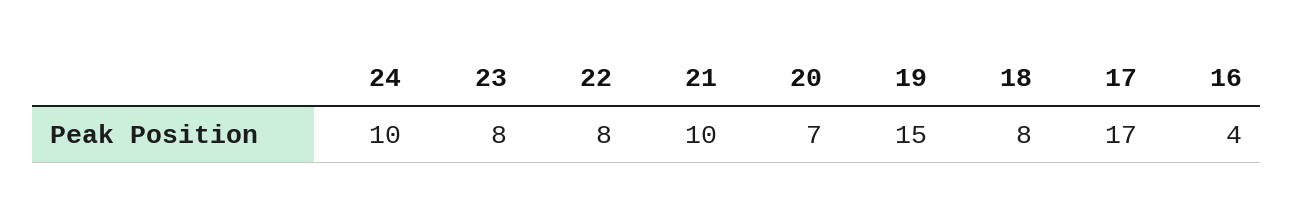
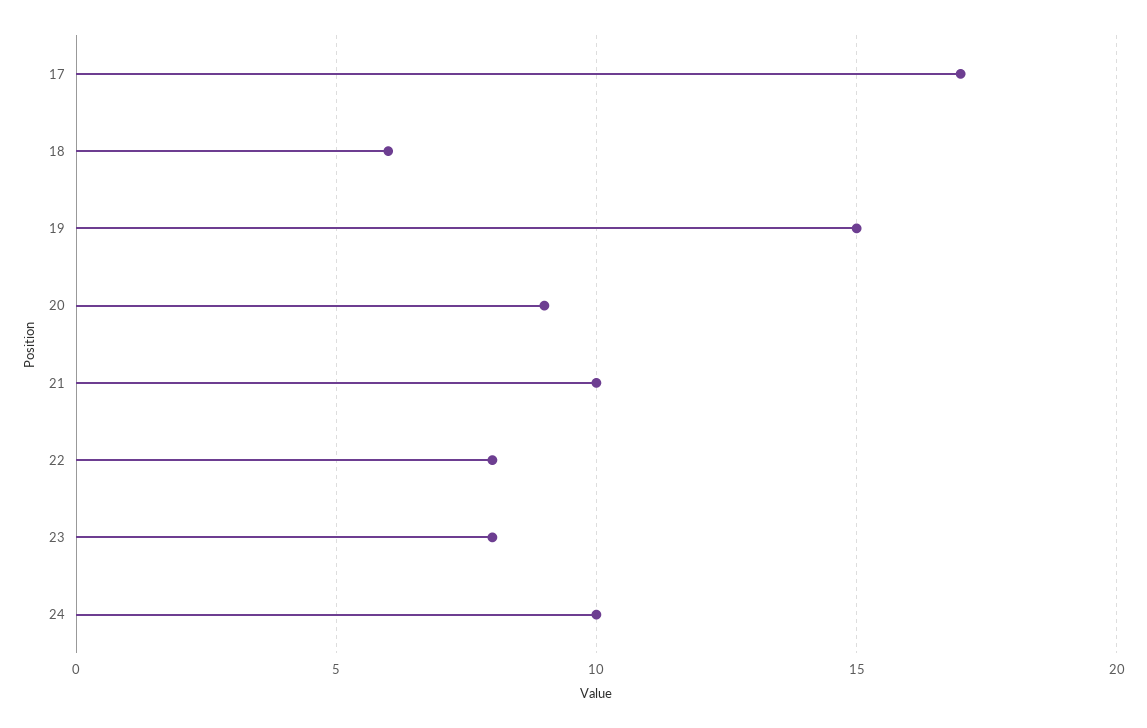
20: 7 -> 9
18: 8 -> 6
16: 4 -> none

